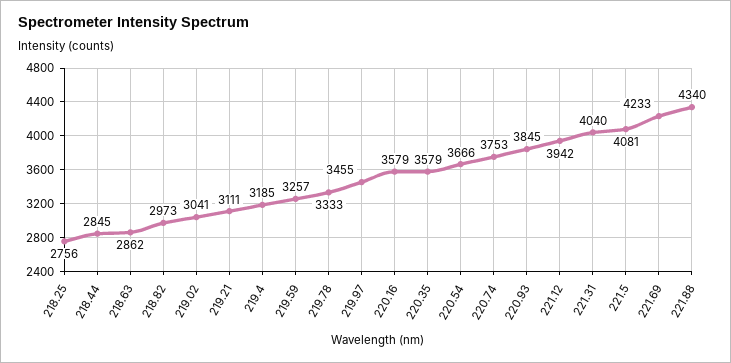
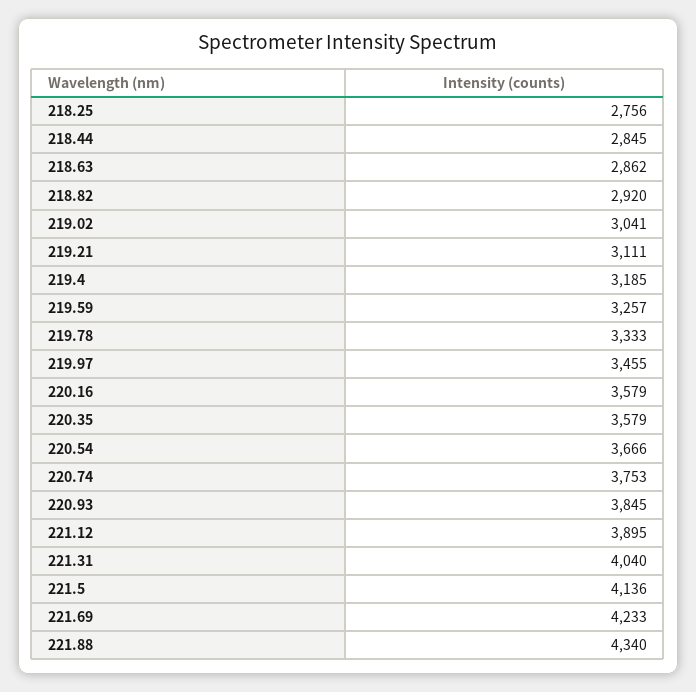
218.82: 2973 -> 2920
221.12: 3942 -> 3895
221.5: 4081 -> 4136

